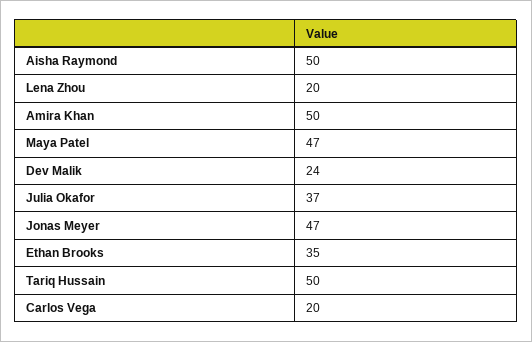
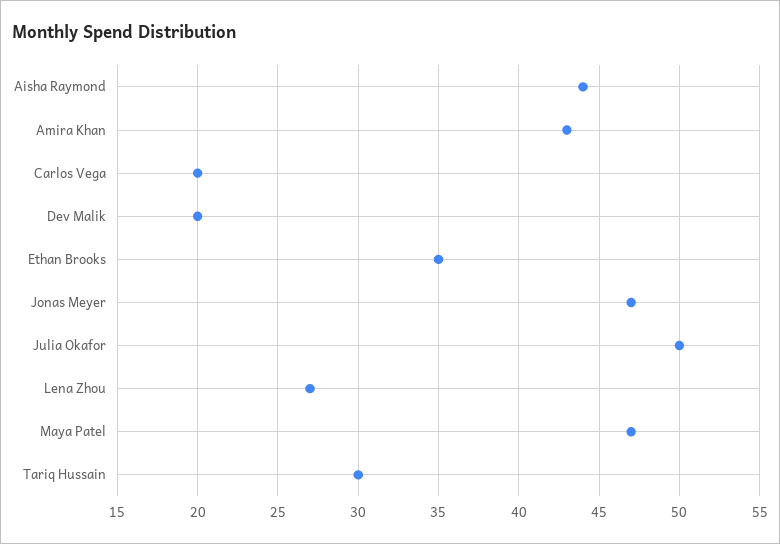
Aisha Raymond: 50 -> 44
Lena Zhou: 20 -> 27
Amira Khan: 50 -> 43
Dev Malik: 24 -> 20
Julia Okafor: 37 -> 50
Tariq Hussain: 50 -> 30

